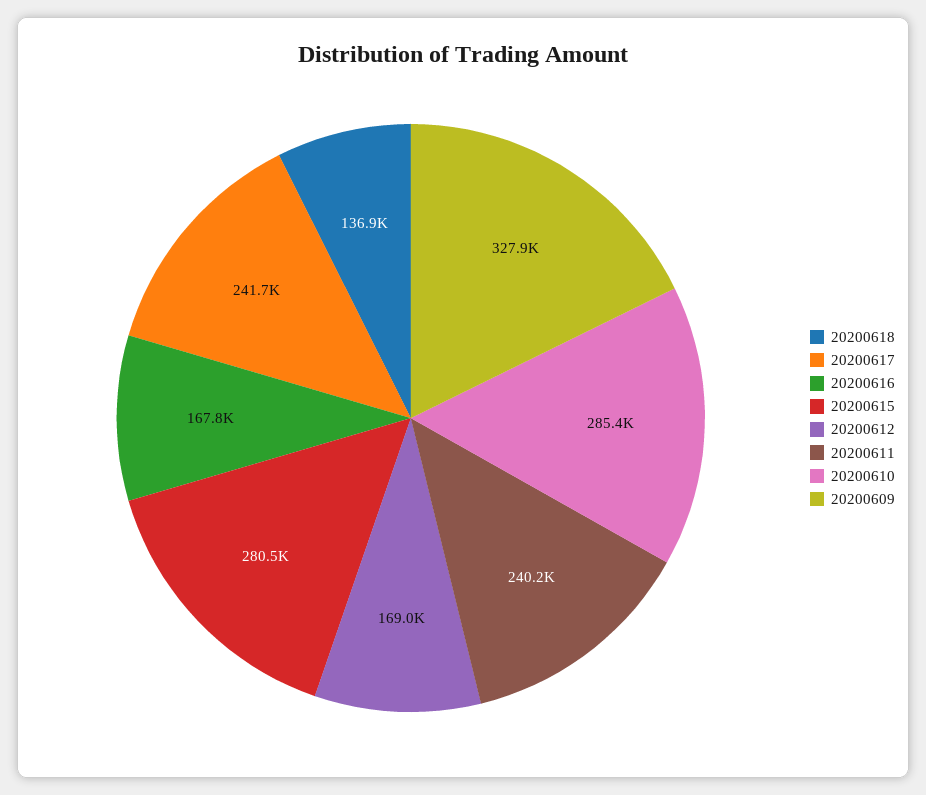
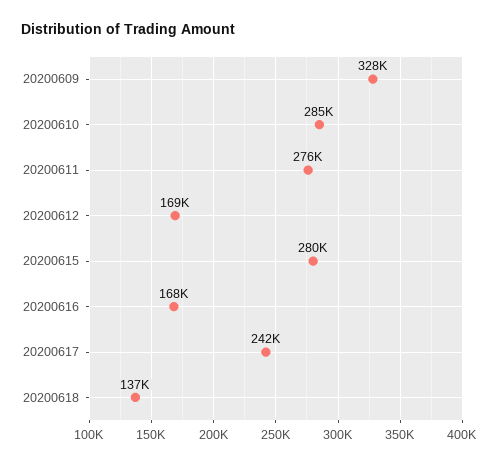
20200611: 240200 -> 276000

